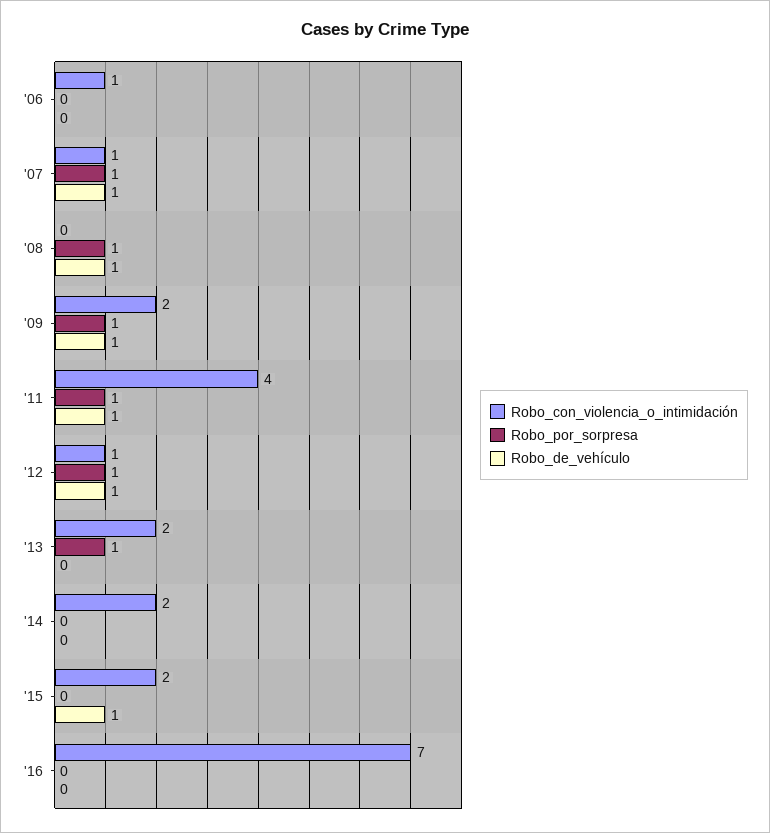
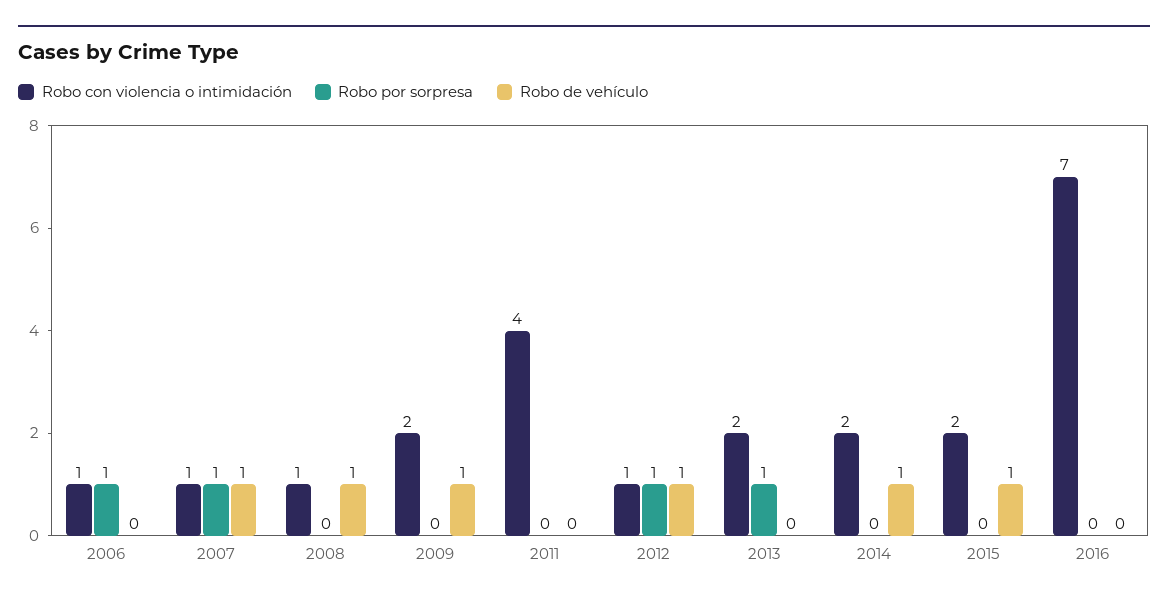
Robo_por_sorpresa, '06: 0 -> 1
Robo_con_violencia_o_intimidación, '08: 0 -> 1
Robo_por_sorpresa, '08: 1 -> 0
Robo_por_sorpresa, '09: 1 -> 0
Robo_por_sorpresa, '11: 1 -> 0
Robo_de_vehículo, '11: 1 -> 0
Robo_de_vehículo, '14: 0 -> 1

